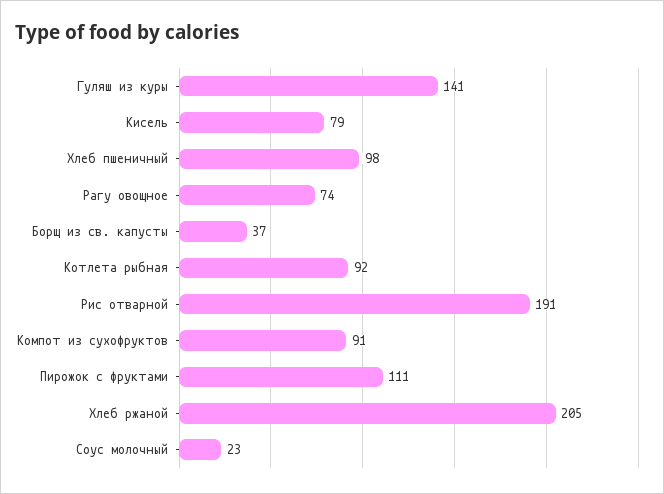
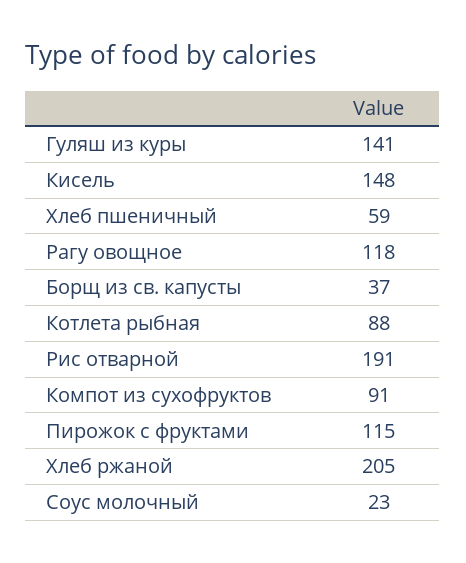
Кисель: 79 -> 148
Хлеб пшеничный: 98 -> 59
Рагу овощное: 74 -> 118
Котлета рыбная: 92 -> 88
Пирожок с фруктами: 111 -> 115

